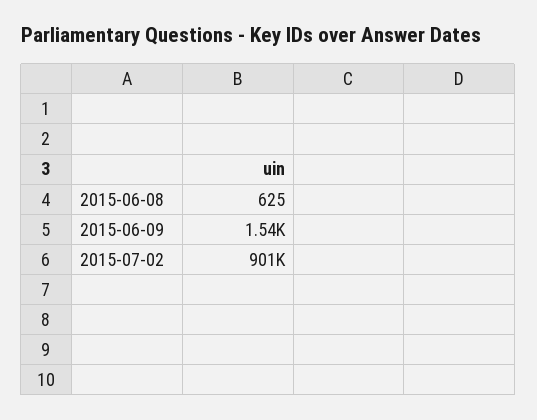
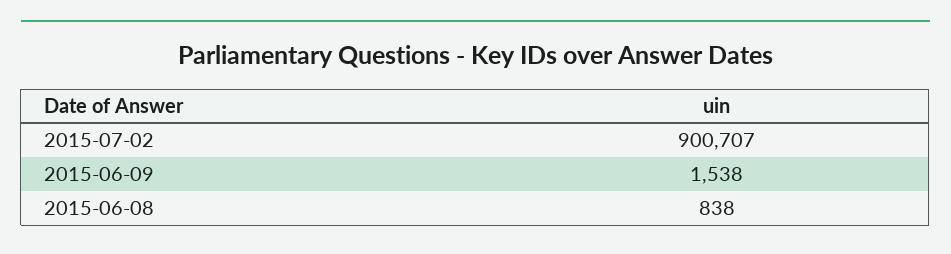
2015-06-08: 625 -> 838

